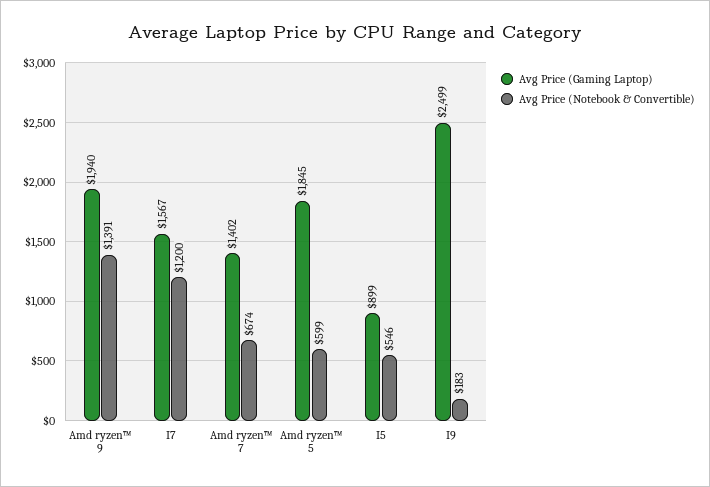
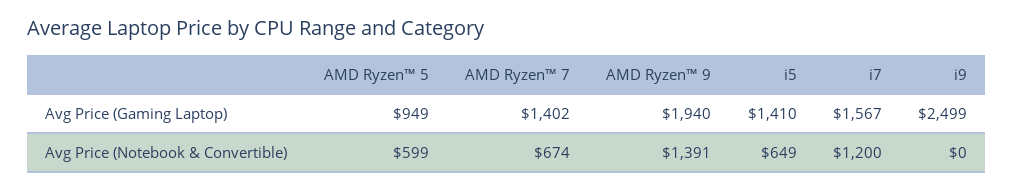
Avg Price (Gaming Laptop), Amd ryzen™ 5: 1845 -> 949
Avg Price (Gaming Laptop), I5: 899 -> 1410
Avg Price (Notebook & Convertible), I5: 546 -> 649
Avg Price (Notebook & Convertible), I9: 183 -> 0

